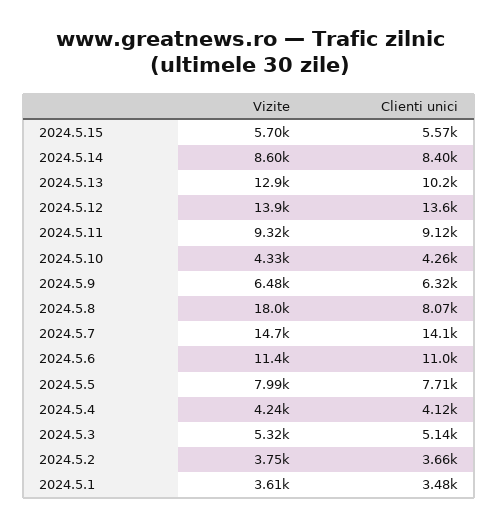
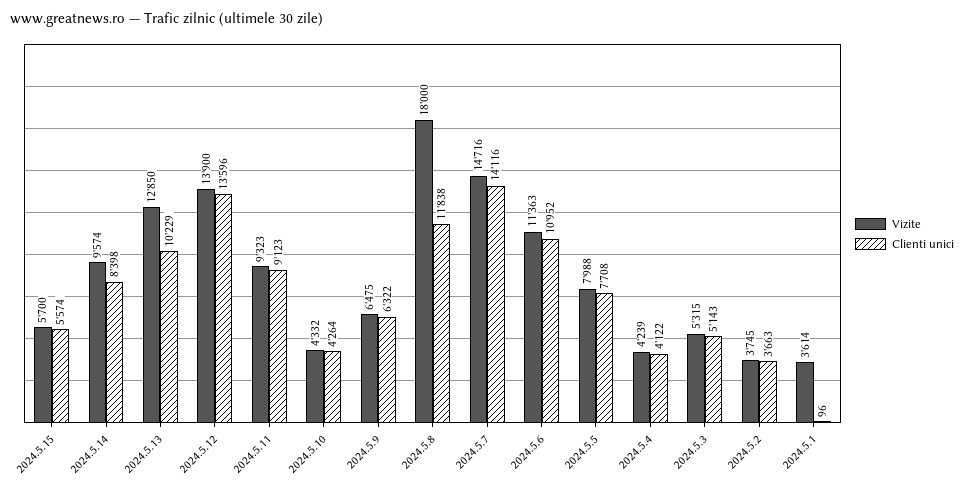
Vizite, 2024.5.14: 8600 -> 9574
Clienti unici, 2024.5.8: 8070 -> 11838
Clienti unici, 2024.5.1: 3480 -> 96

